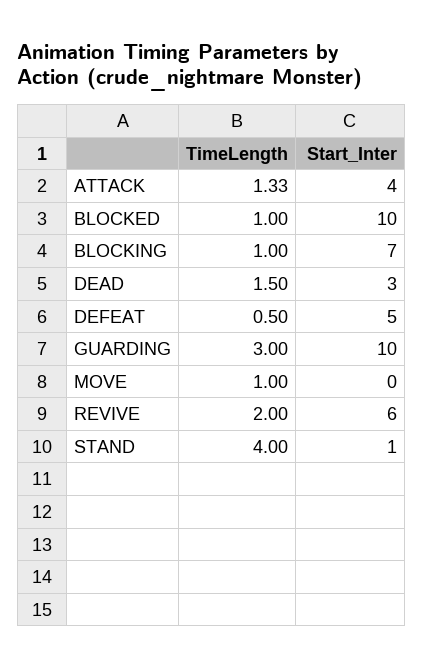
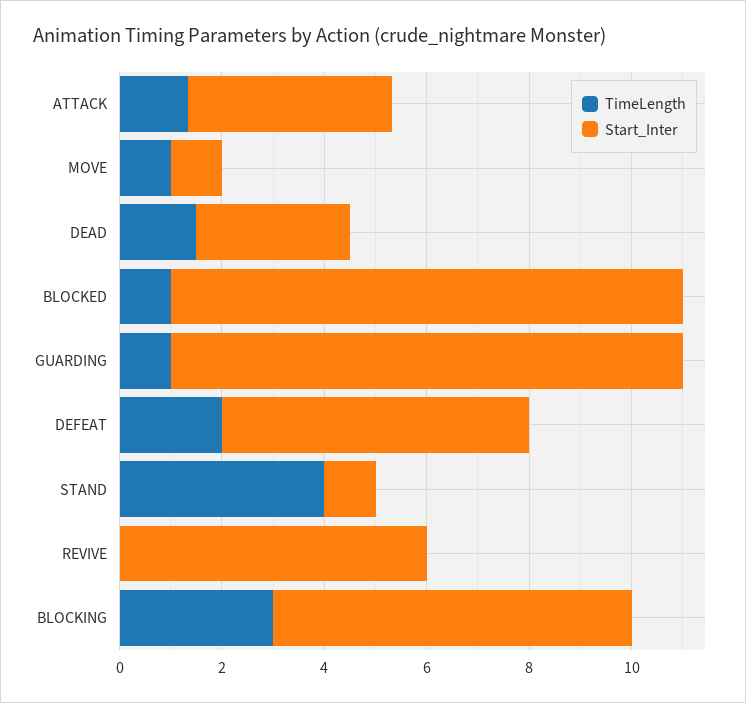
TimeLength, BLOCKING: 1 -> 3
TimeLength, DEFEAT: 0.5 -> 2
Start_Inter, DEFEAT: 5 -> 6
TimeLength, GUARDING: 3 -> 1
Start_Inter, MOVE: 0 -> 1
TimeLength, REVIVE: 2 -> 0

